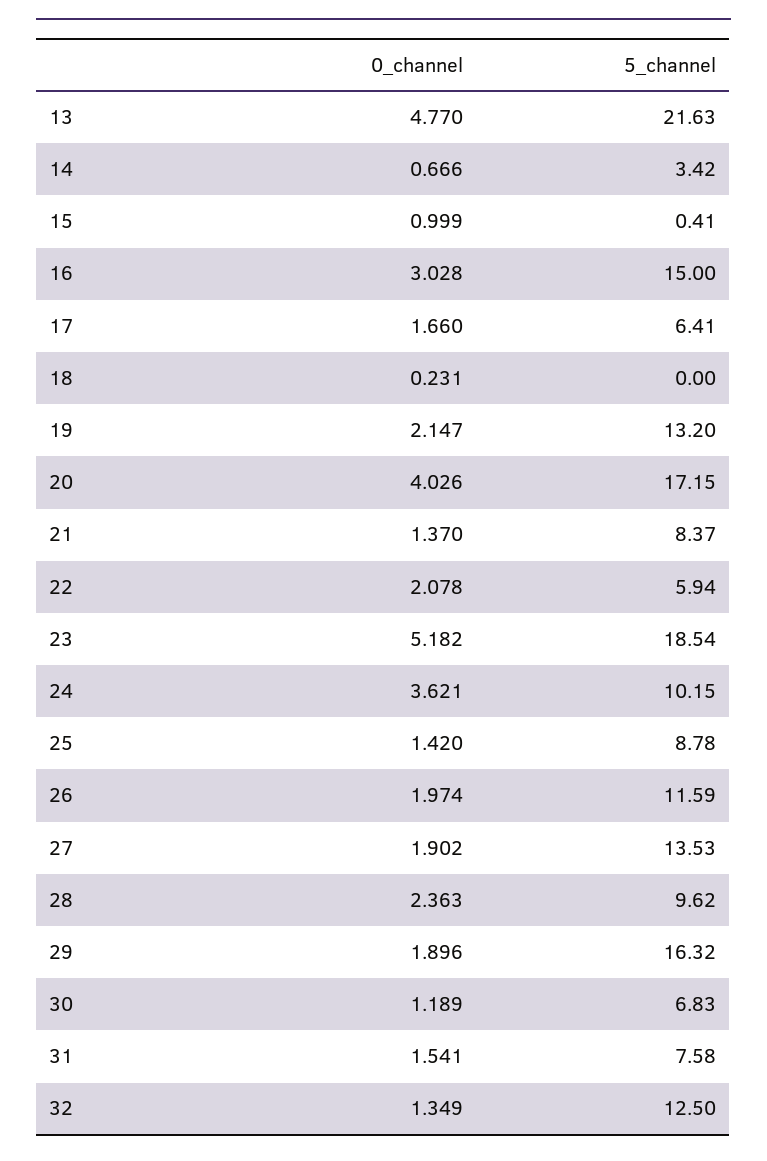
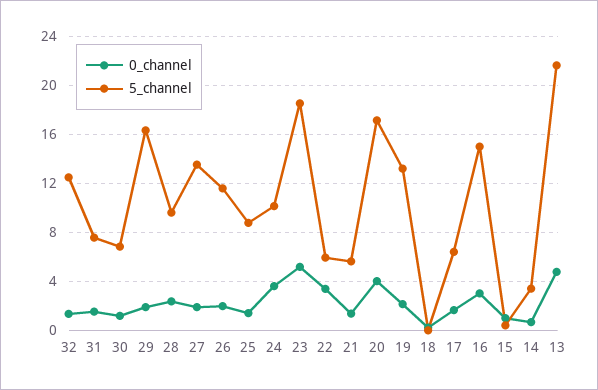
5_channel, 21: 8.37 -> 5.5
0_channel, 22: 2.078 -> 3.5

